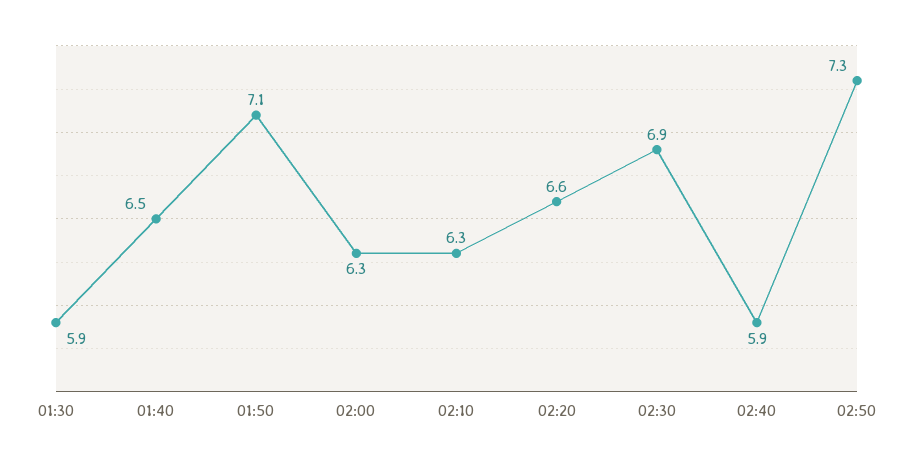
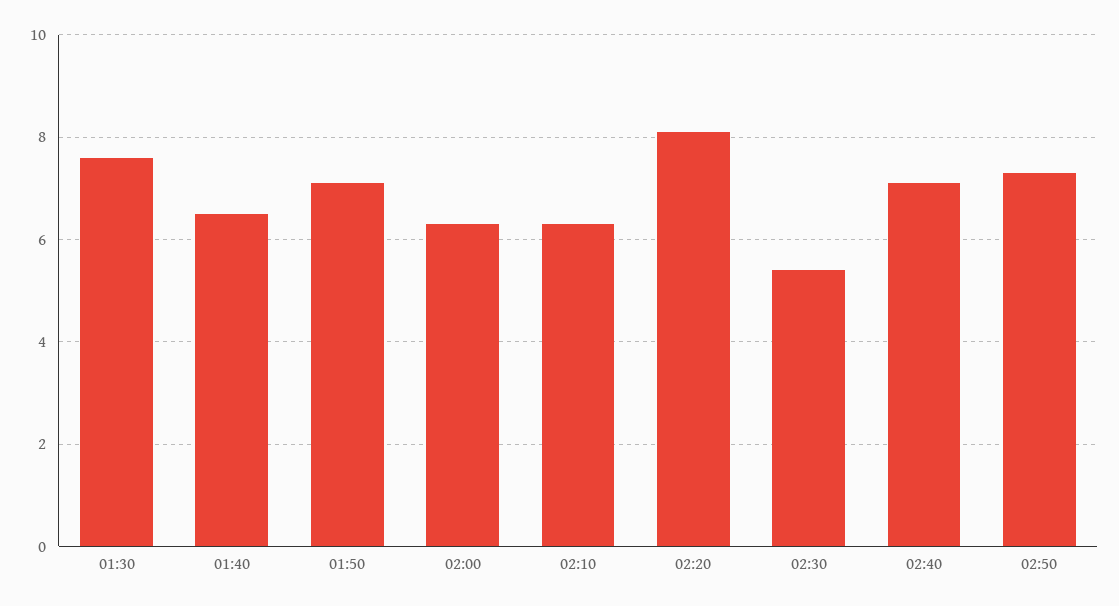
01:30: 5.9 -> 7.5
02:20: 6.6 -> 8
02:30: 6.9 -> 5.5
02:40: 5.9 -> 7

